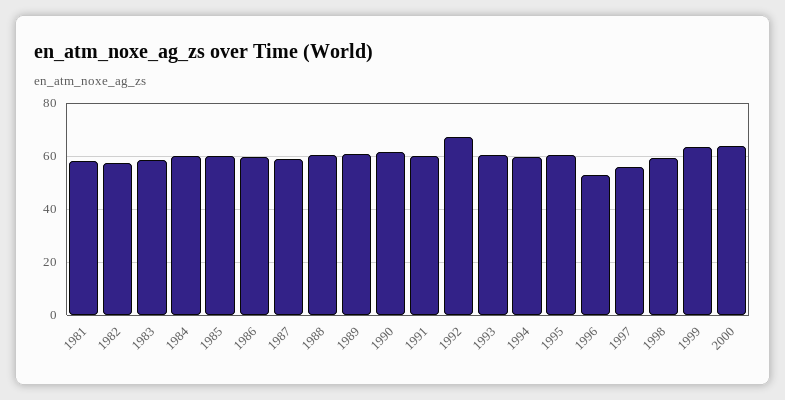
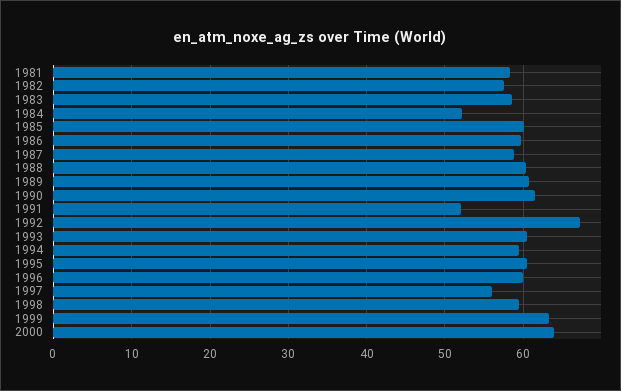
1984: 60 -> 52
1991: 60 -> 52
1996: 52.5 -> 60

